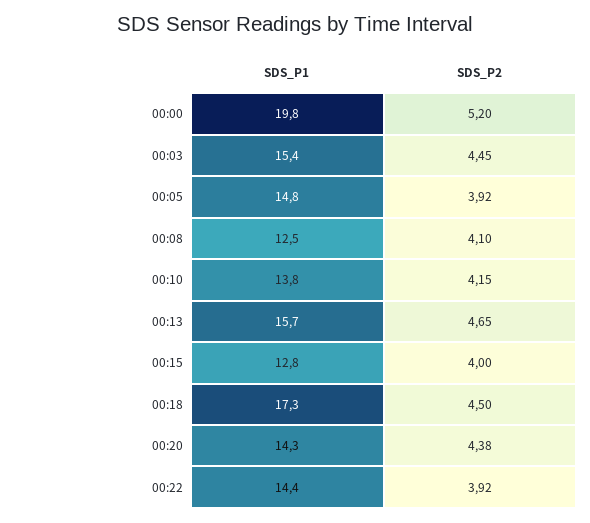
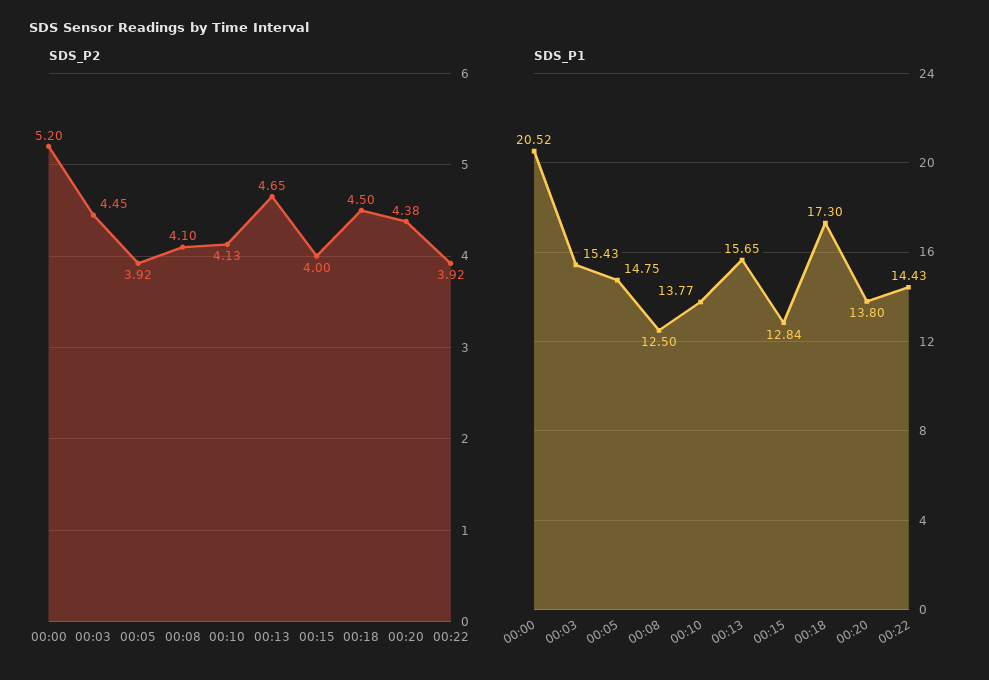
SDS_P1, 00:00: 19.8 -> 20.52
SDS_P2, 00:10: 4.15 -> 4.13
SDS_P1, 00:20: 14.3 -> 13.8

